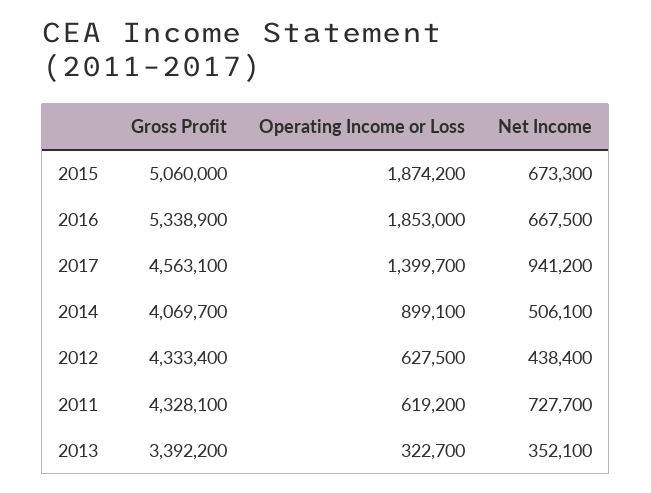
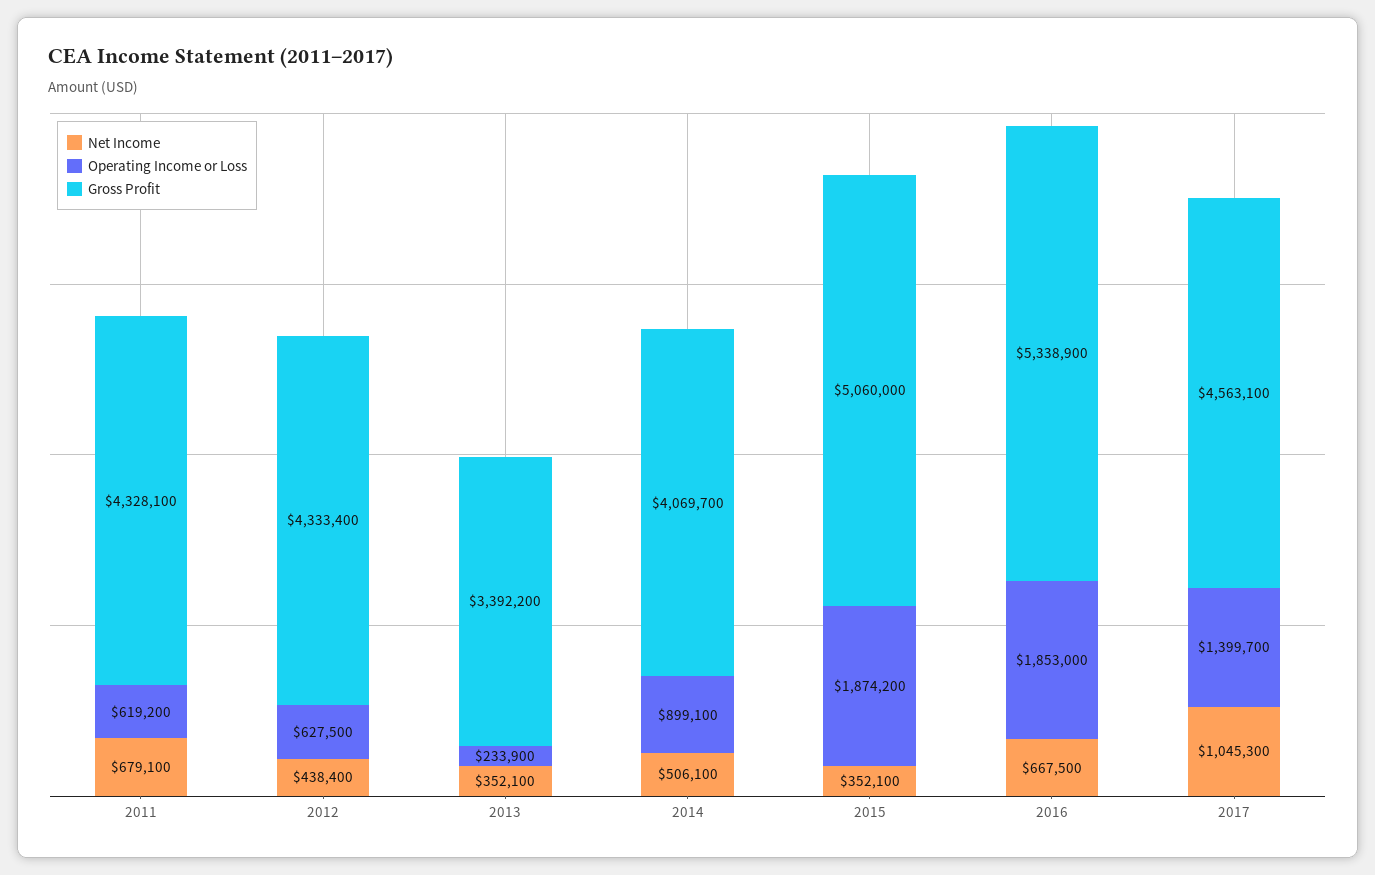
Net Income, 2015: 673300 -> 352100
Net Income, 2017: 941200 -> 1045300
Net Income, 2011: 727700 -> 679100
Operating Income or Loss, 2013: 322700 -> 233900

